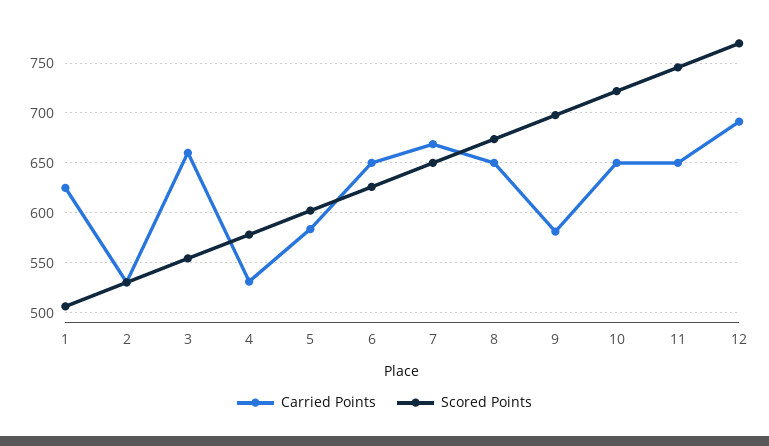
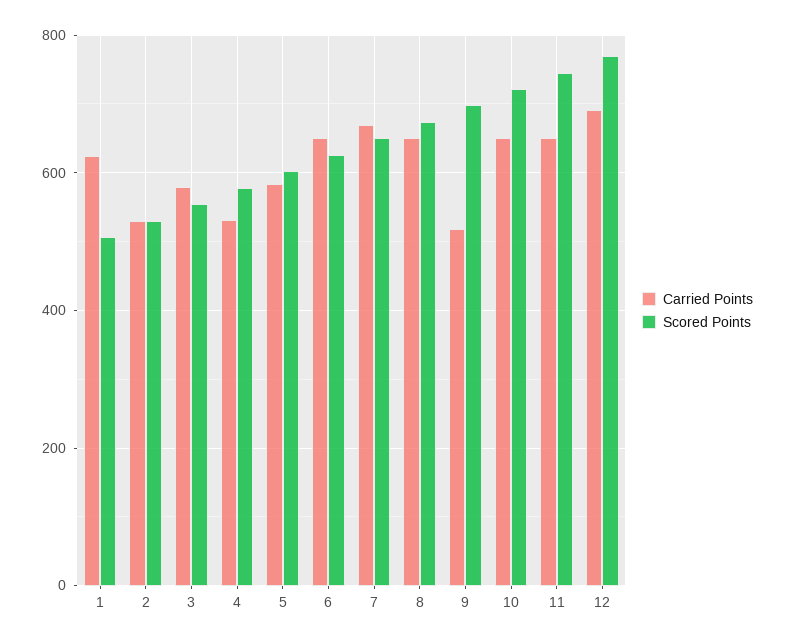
Carried Points, 3: 660 -> 580
Carried Points, 9: 580 -> 520

